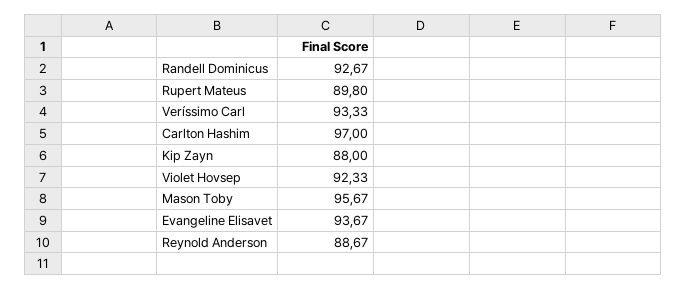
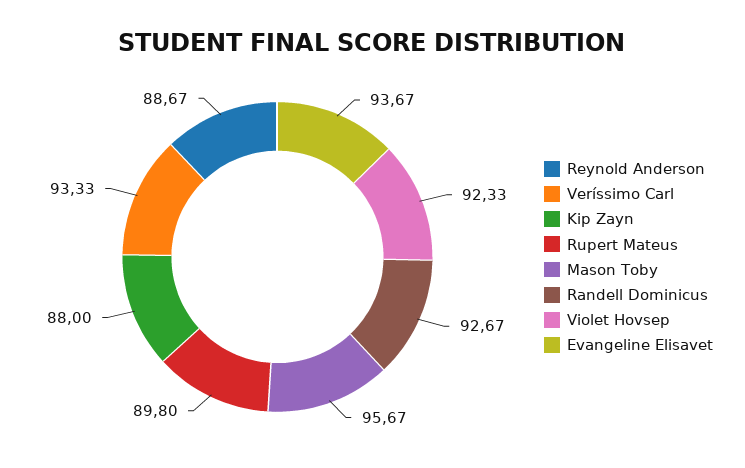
Carlton Hashim: 97 -> none

